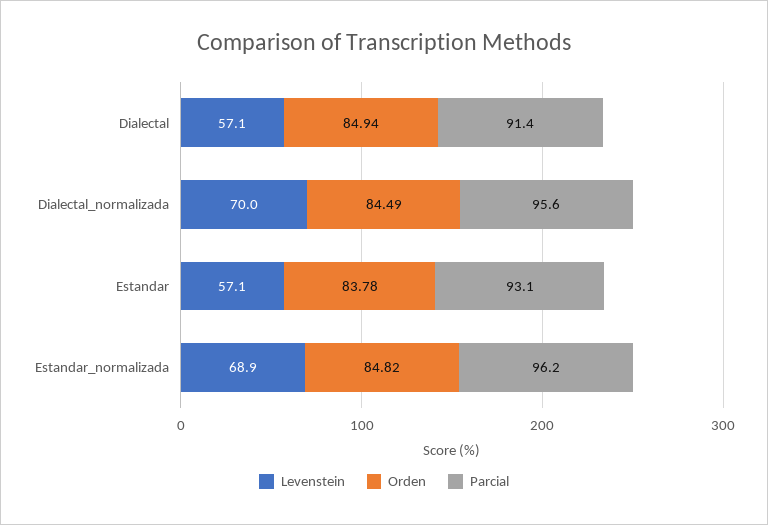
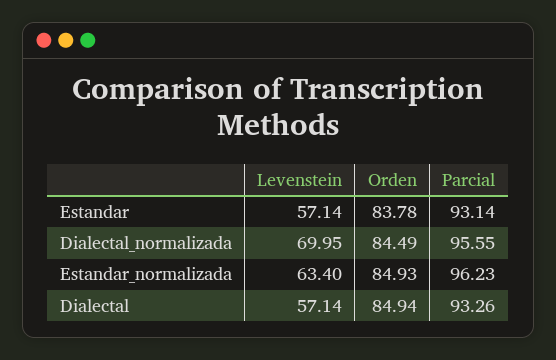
Parcial, Dialectal: 91.4 -> 93.26
Levenstein, Estandar_normalizada: 68.9 -> 63.4
Orden, Estandar_normalizada: 84.82 -> 84.93

